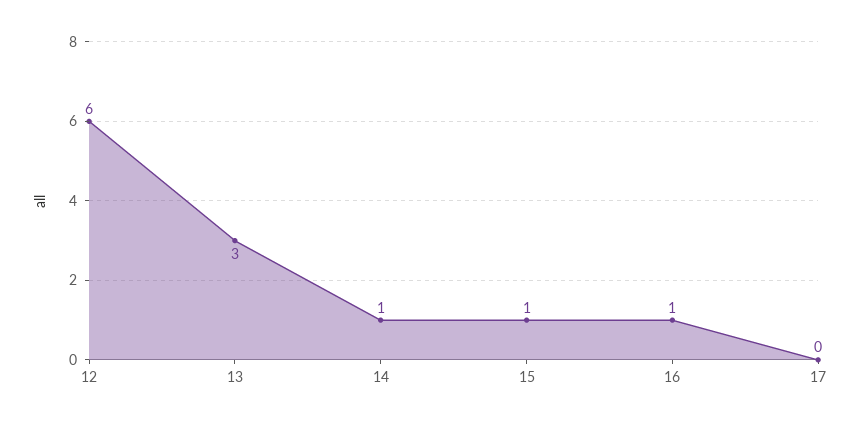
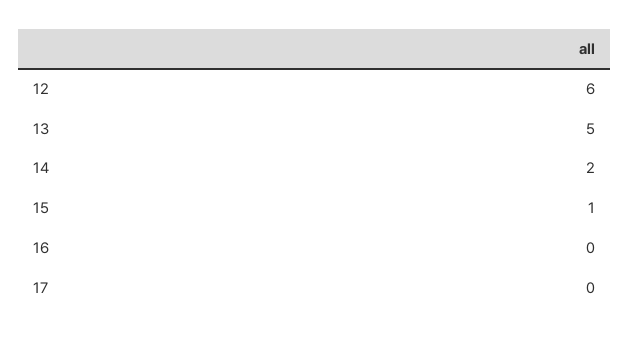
13: 3 -> 5
14: 1 -> 2
16: 1 -> 0

